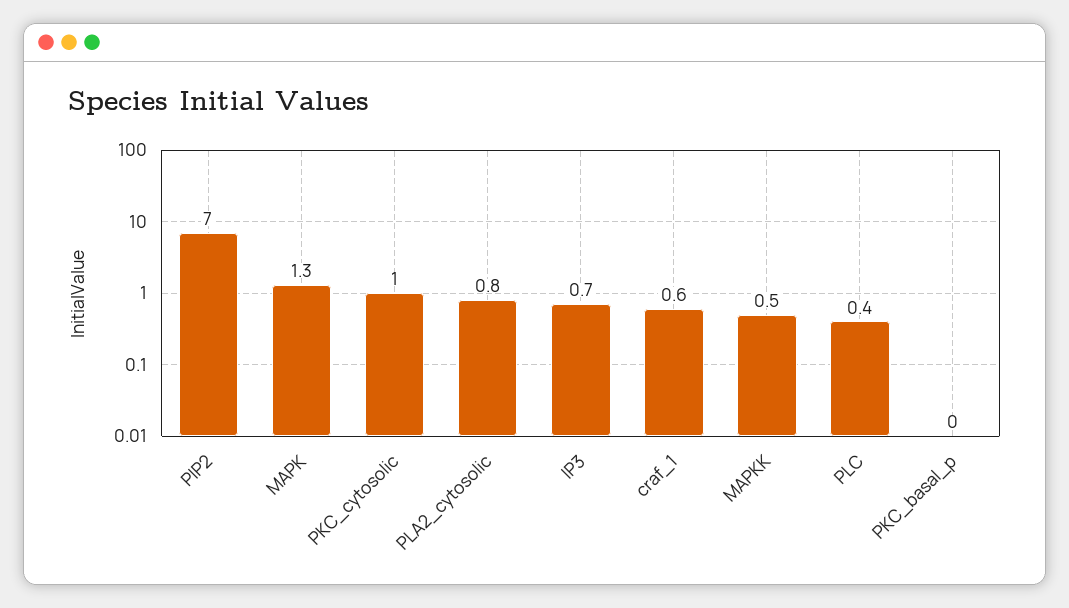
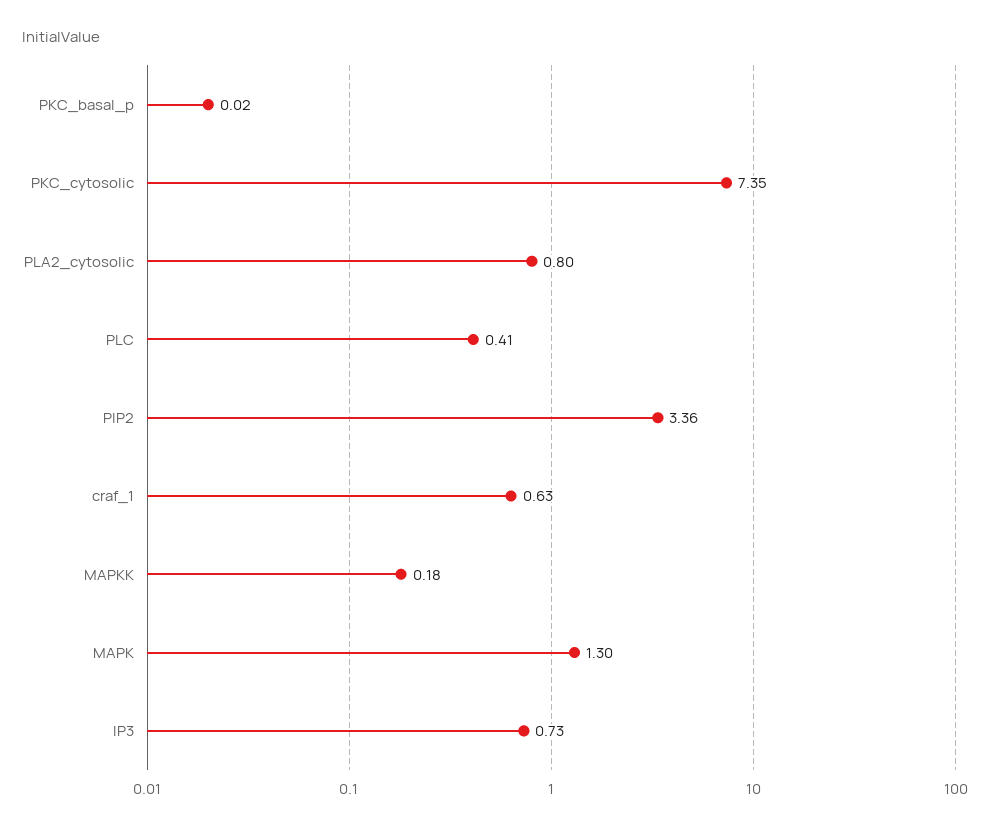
PIP2: 7 -> 3.36
PKC_cytosolic: 1 -> 7.35
MAPKK: 0.5 -> 0.18

